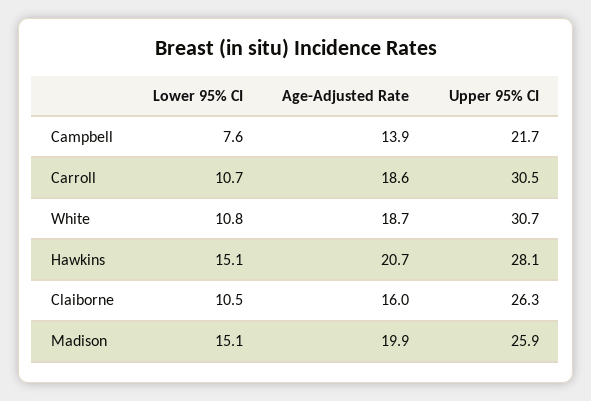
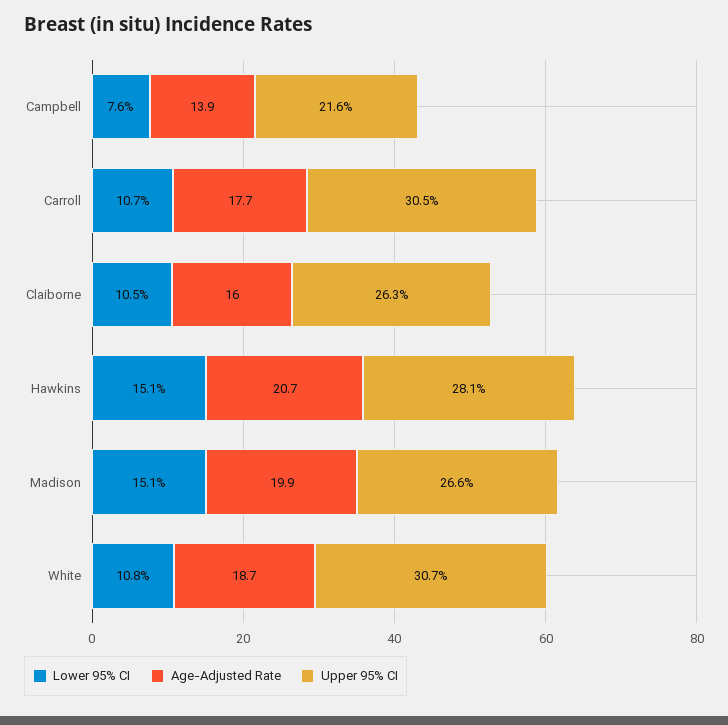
Upper 95% CI, Campbell: 21.7 -> 21.6
Age-Adjusted Rate, Carroll: 18.6 -> 17.7
Upper 95% CI, Madison: 25.9 -> 26.6

